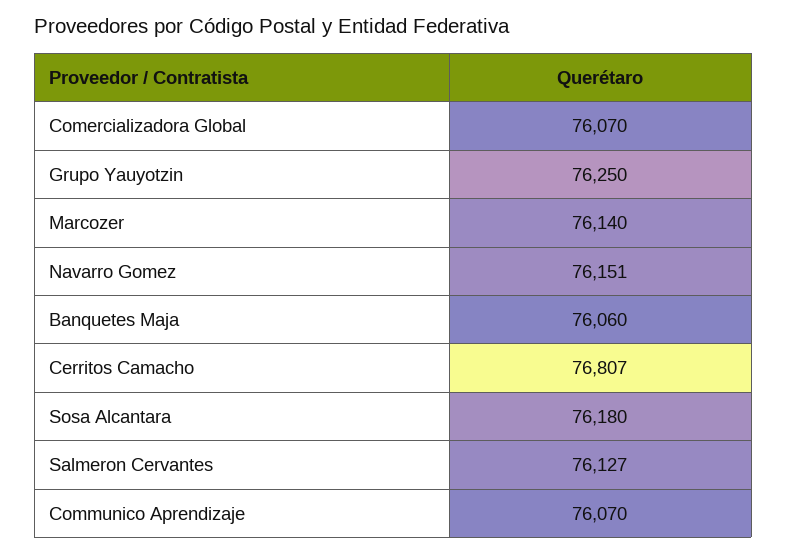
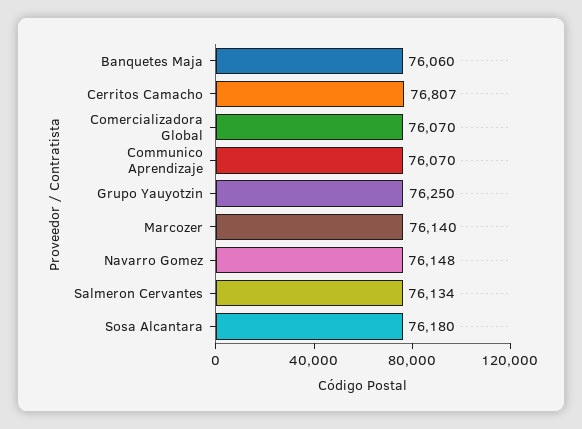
Navarro Gomez: 76151 -> 76148
Salmeron Cervantes: 76127 -> 76134

